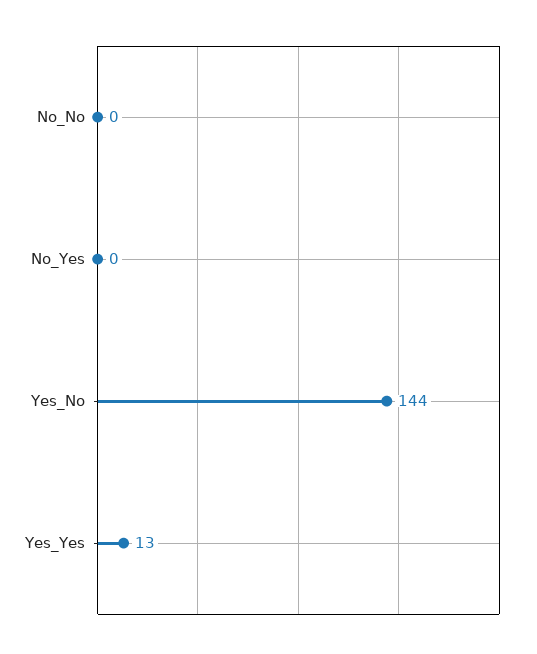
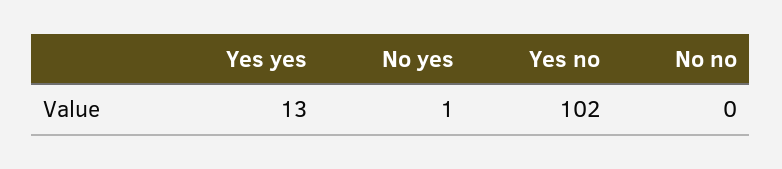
No_Yes: 0 -> 1
Yes_No: 144 -> 102

